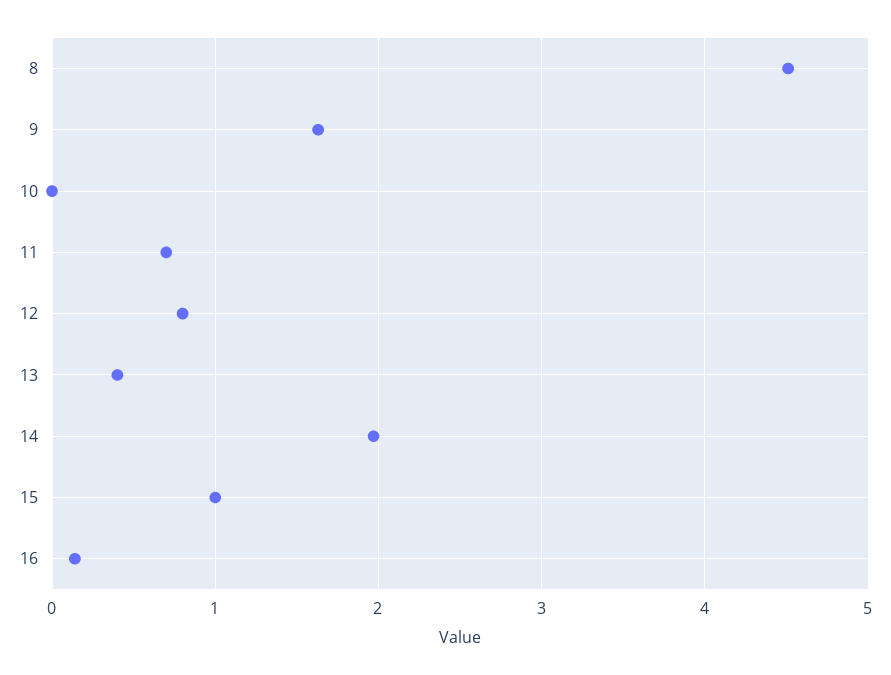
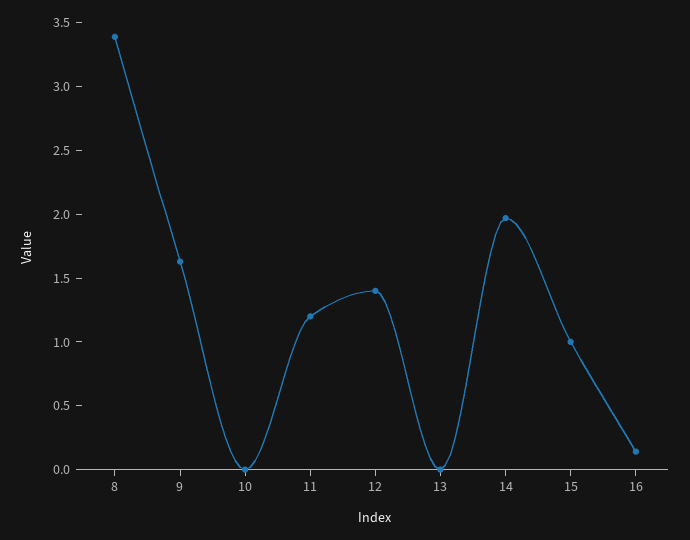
8: 4.5 -> 3.4
11: 0.7 -> 1.2
12: 0.8 -> 1.4
13: 0.4 -> 0

